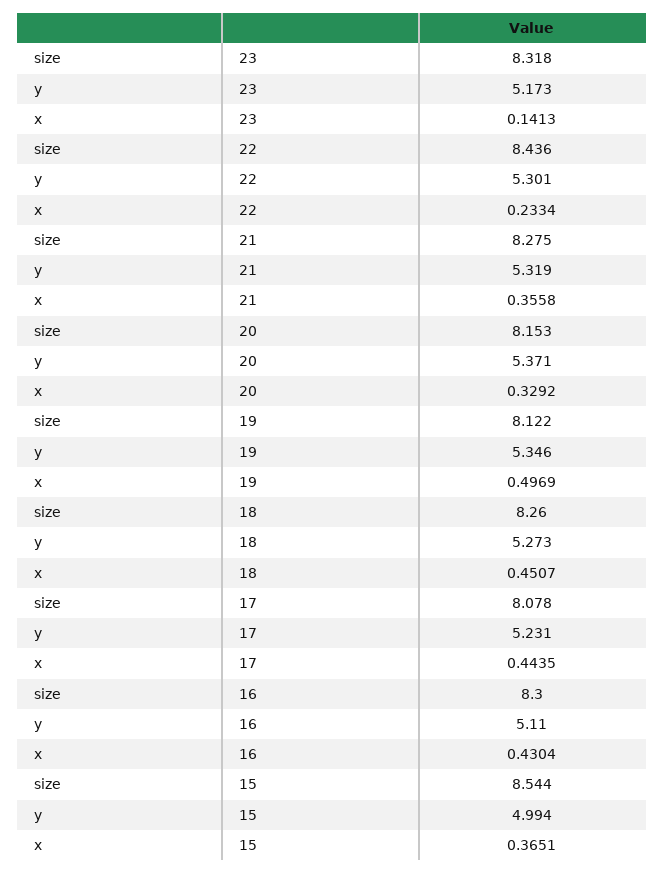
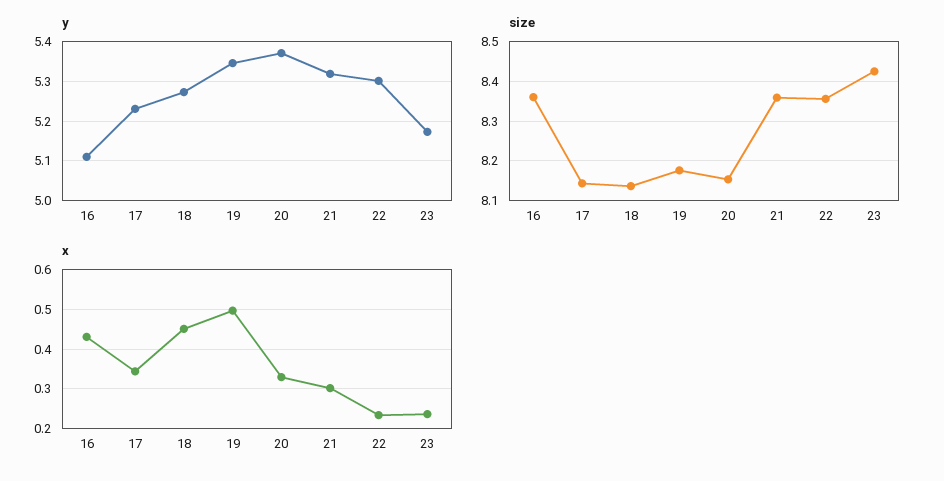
size, 23: 8.318 -> 8.42
x, 23: 0.1413 -> 0.24
size, 22: 8.436 -> 8.36
size, 21: 8.275 -> 8.36
x, 21: 0.3558 -> 0.3
size, 19: 8.122 -> 8.18
size, 18: 8.26 -> 8.14
size, 17: 8.078 -> 8.14
x, 17: 0.4435 -> 0.34
size, 16: 8.3 -> 8.36
size, 15: 8.544 -> none
y, 15: 4.994 -> none
x, 15: 0.3651 -> none

